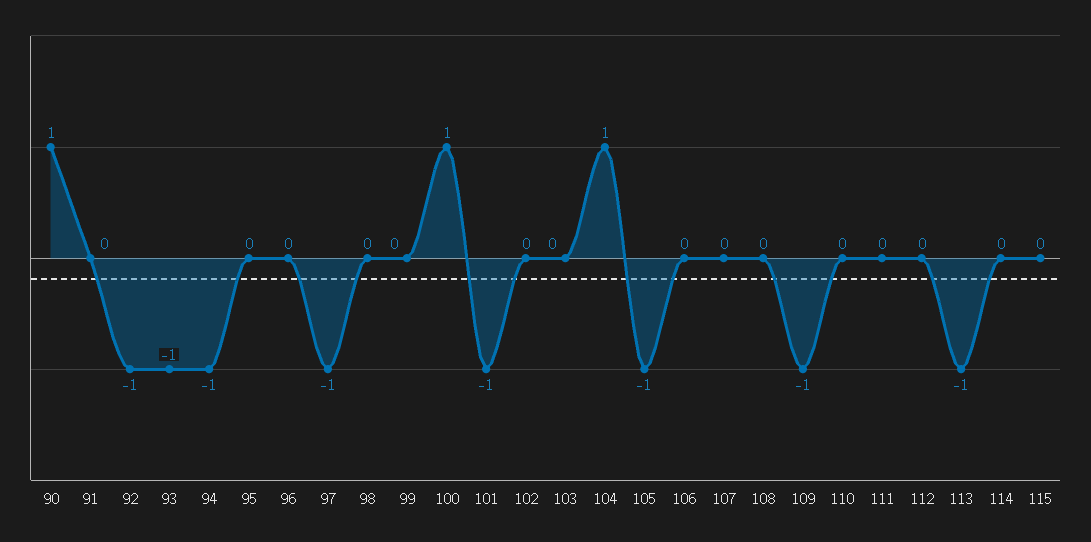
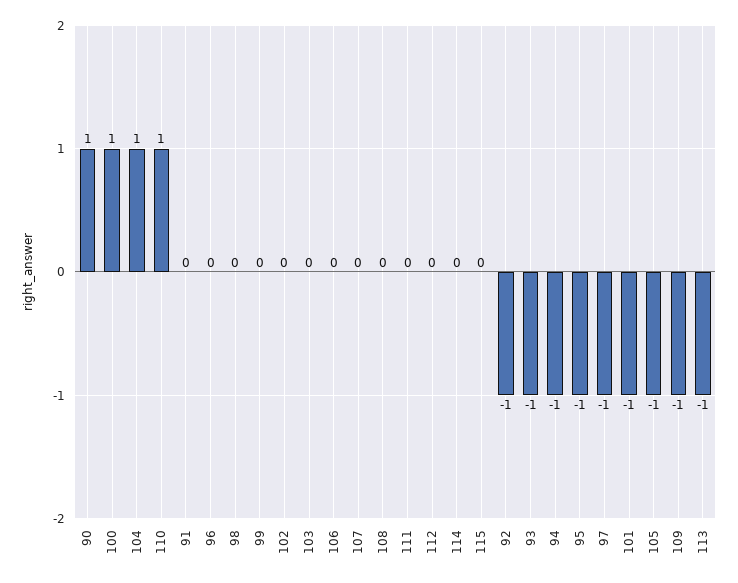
95: 0 -> -1
110: 0 -> 1

